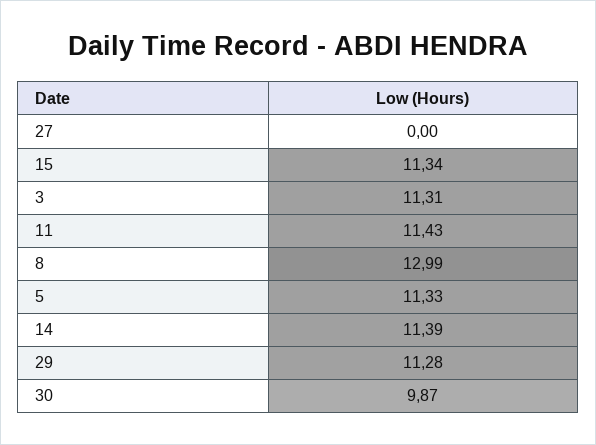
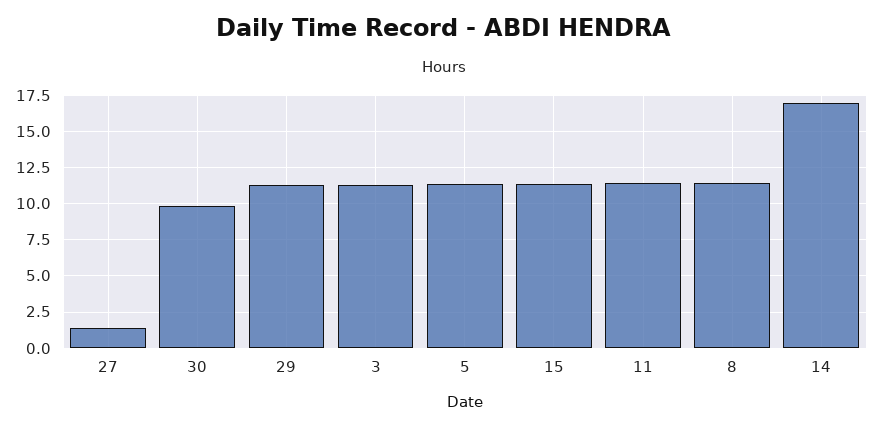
27: 0 -> 1.5
8: 12.99 -> 11.5
14: 11.39 -> 17

